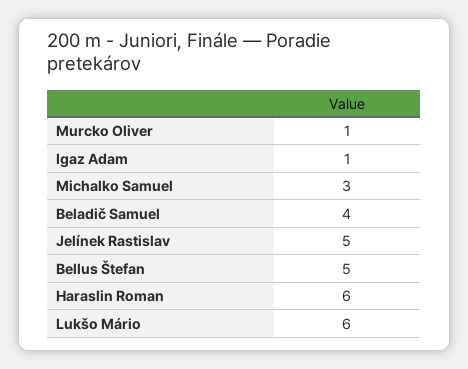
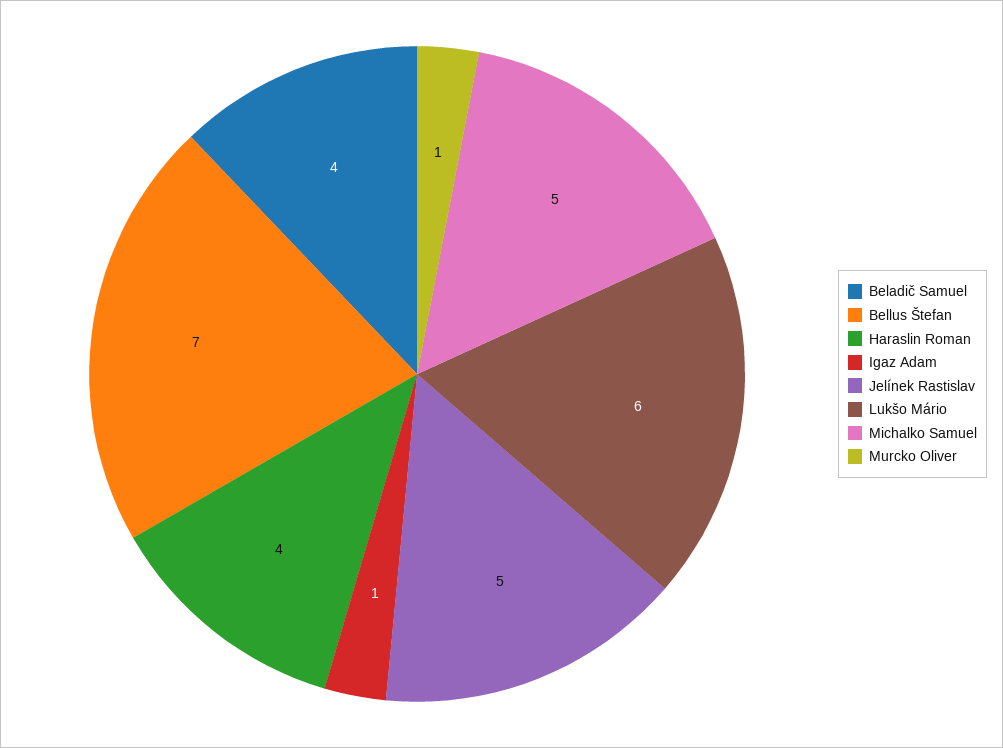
Michalko Samuel: 3 -> 5
Bellus Štefan: 5 -> 7
Haraslin Roman: 6 -> 4

